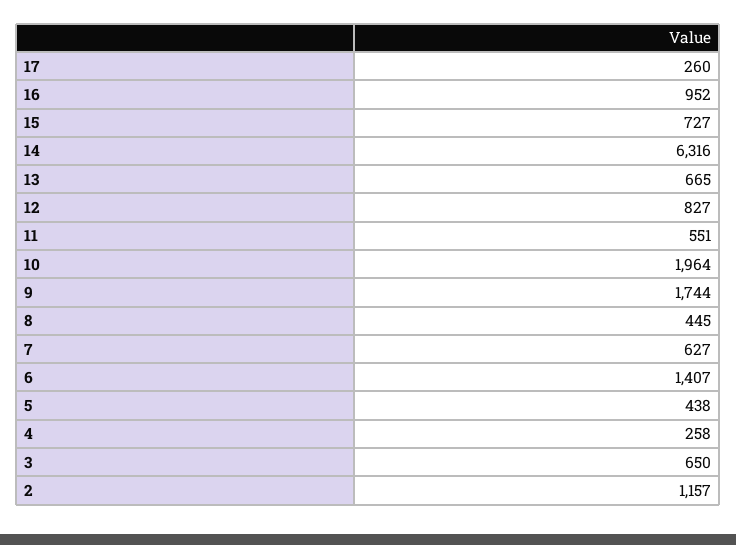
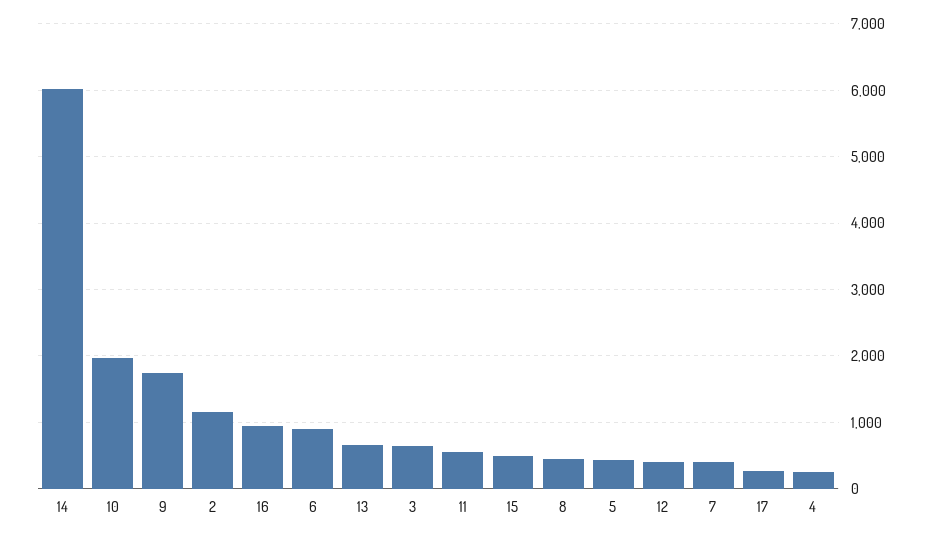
15: 727 -> 500
14: 6316 -> 6000
12: 827 -> 400
7: 627 -> 400
6: 1407 -> 900

